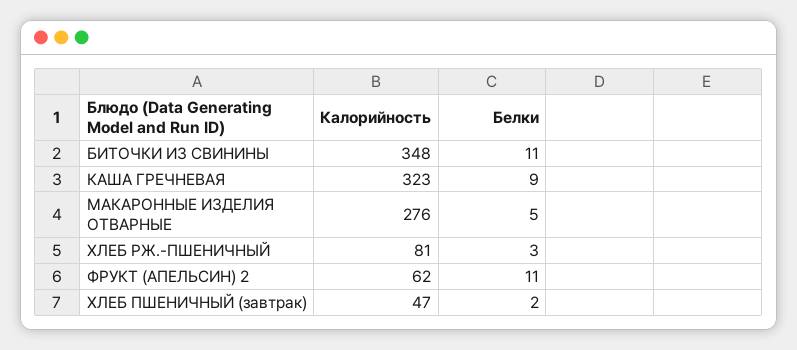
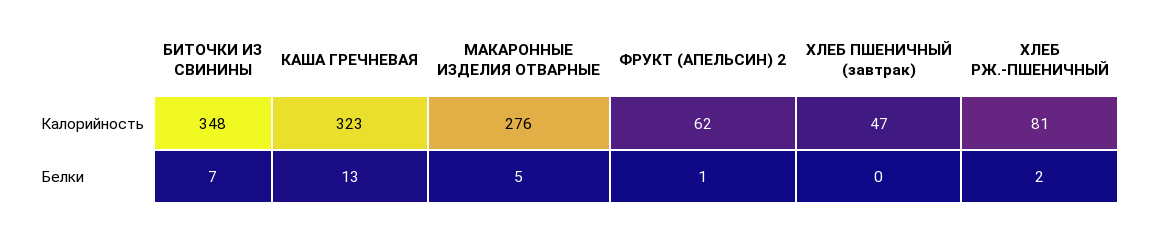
Белки, БИТОЧКИ ИЗ СВИНИНЫ: 11 -> 7
Белки, КАША ГРЕЧНЕВАЯ: 9 -> 13
Белки, ХЛЕБ РЖ.-ПШЕНИЧНЫЙ: 3 -> 2
Белки, ФРУКТ (АПЕЛЬСИН) 2: 11 -> 1
Белки, ХЛЕБ ПШЕНИЧНЫЙ (завтрак): 2 -> 0

